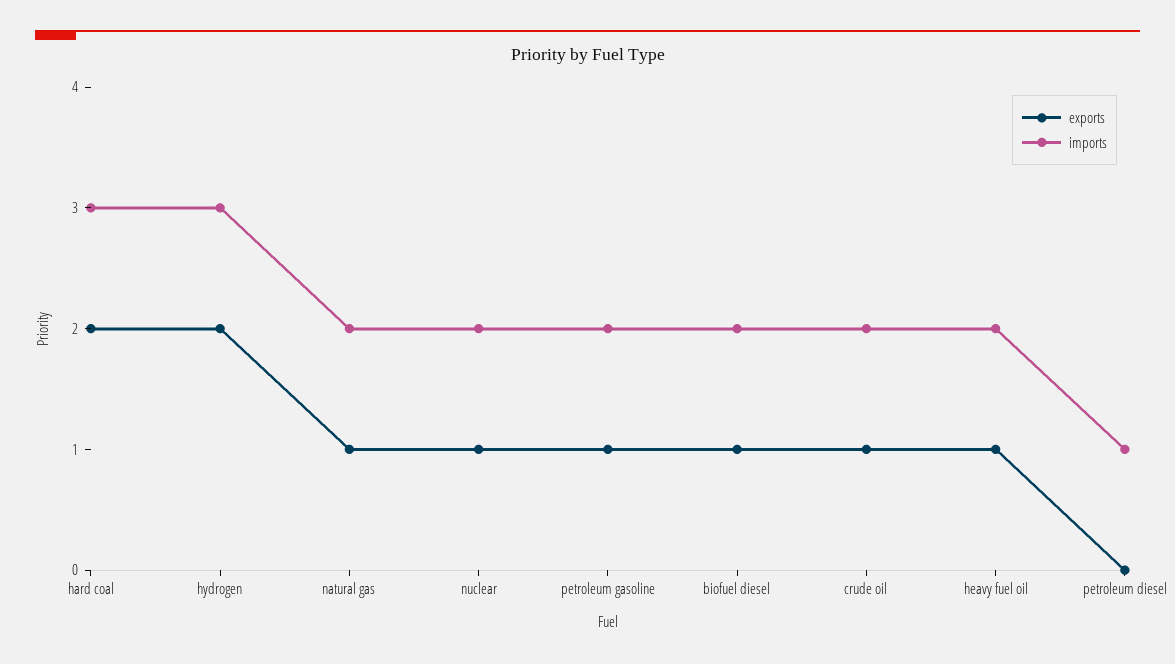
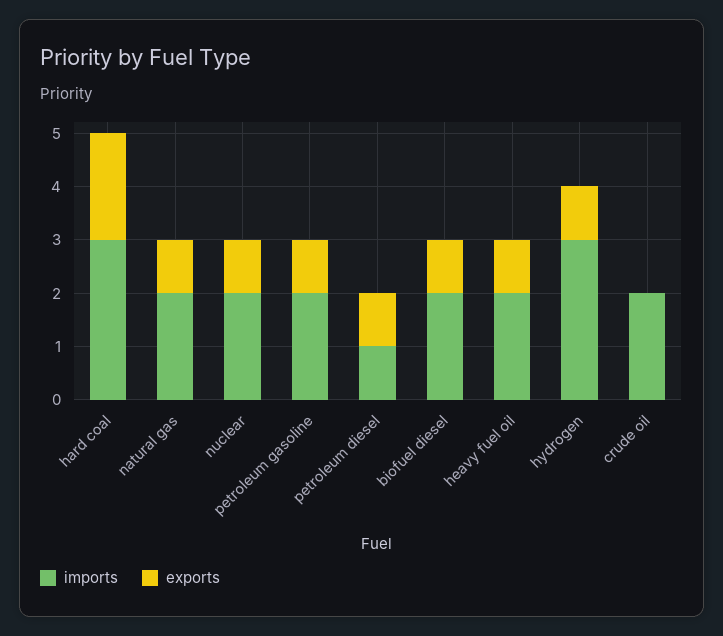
exports, hydrogen: 2 -> 1
exports, crude oil: 1 -> 0
exports, petroleum diesel: 0 -> 1

